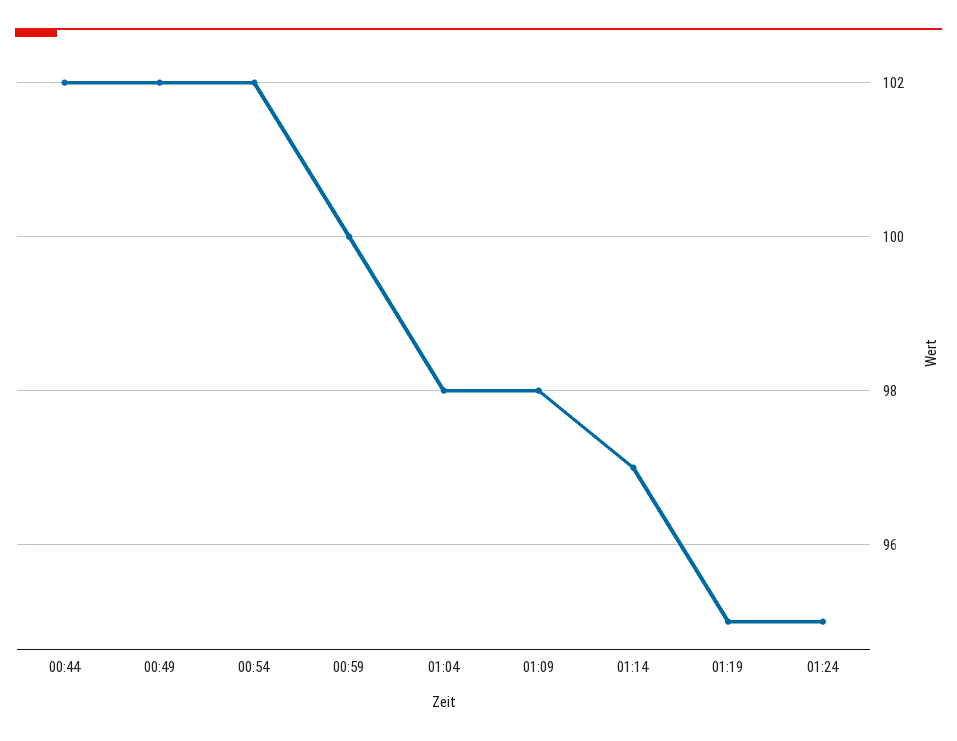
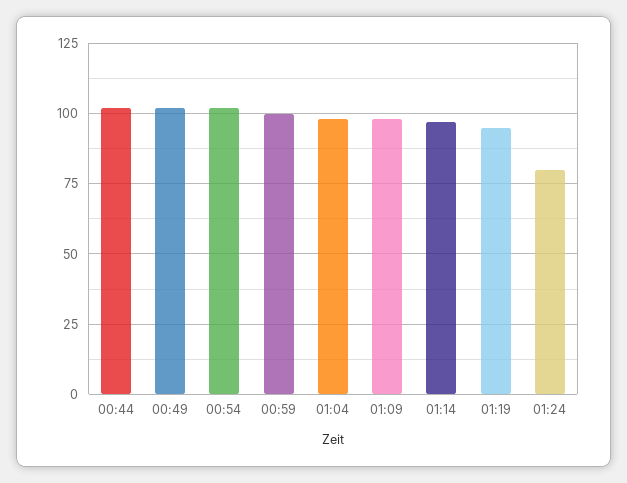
01:24: 95 -> 80

